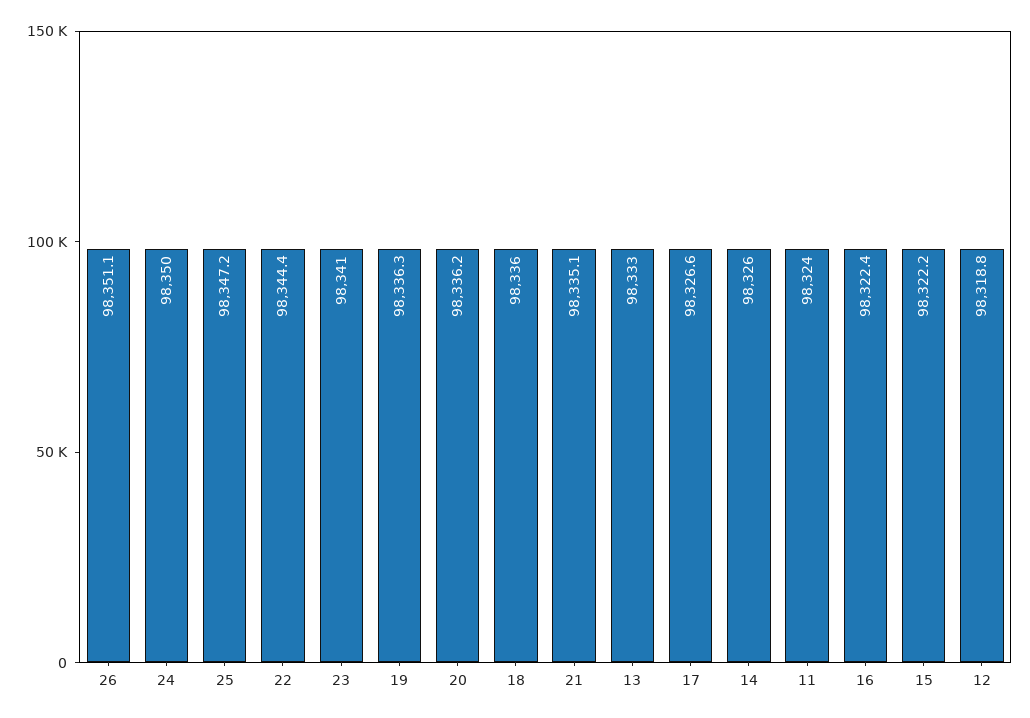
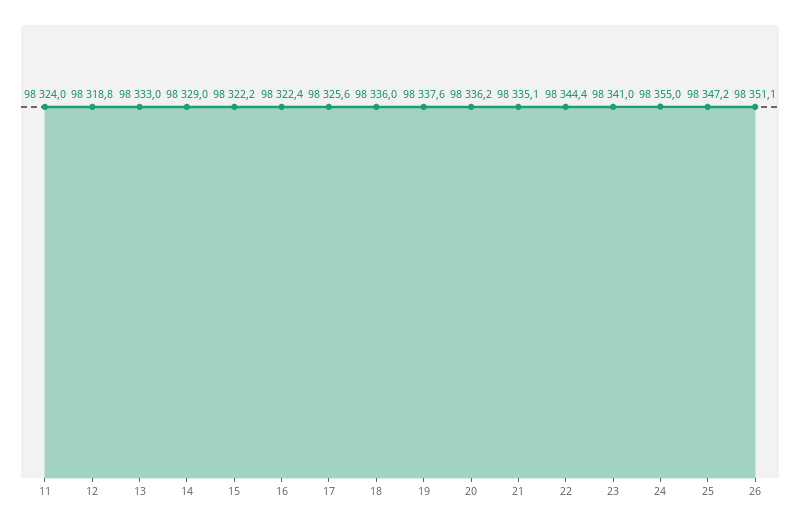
24: 98350 -> 98355
19: 98336.3 -> 98337.6
17: 98326.6 -> 98325.6
14: 98326 -> 98329

